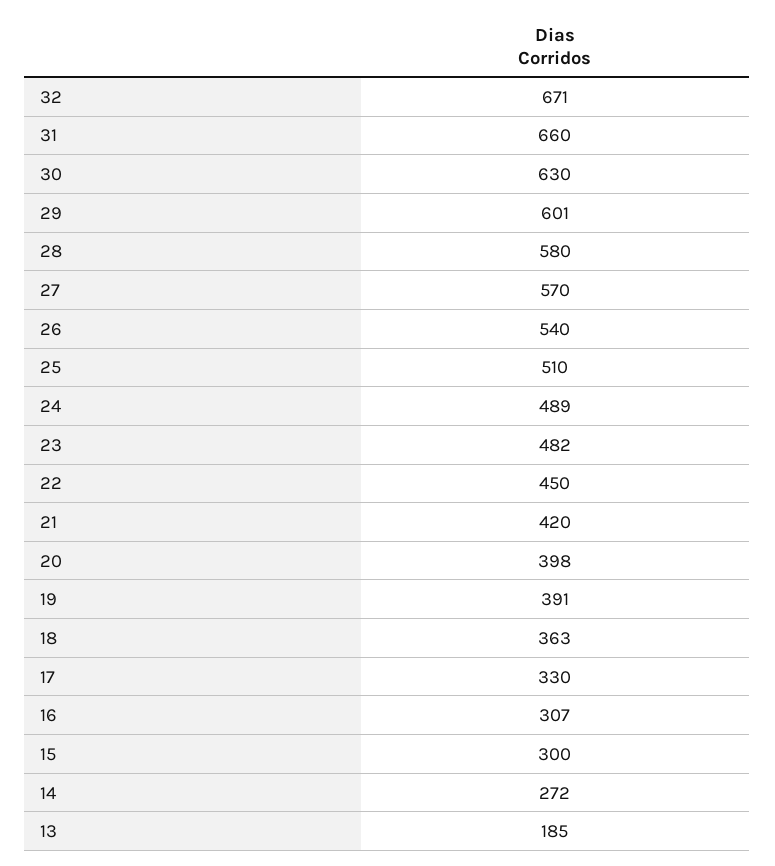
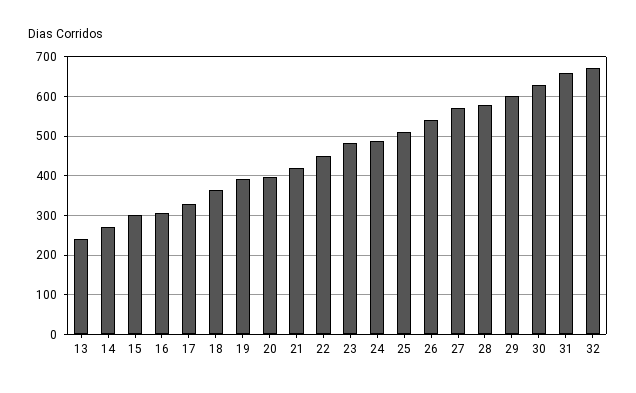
13: 185 -> 240

